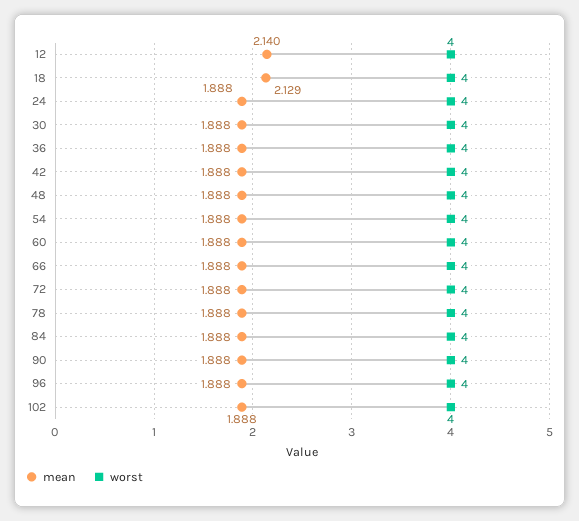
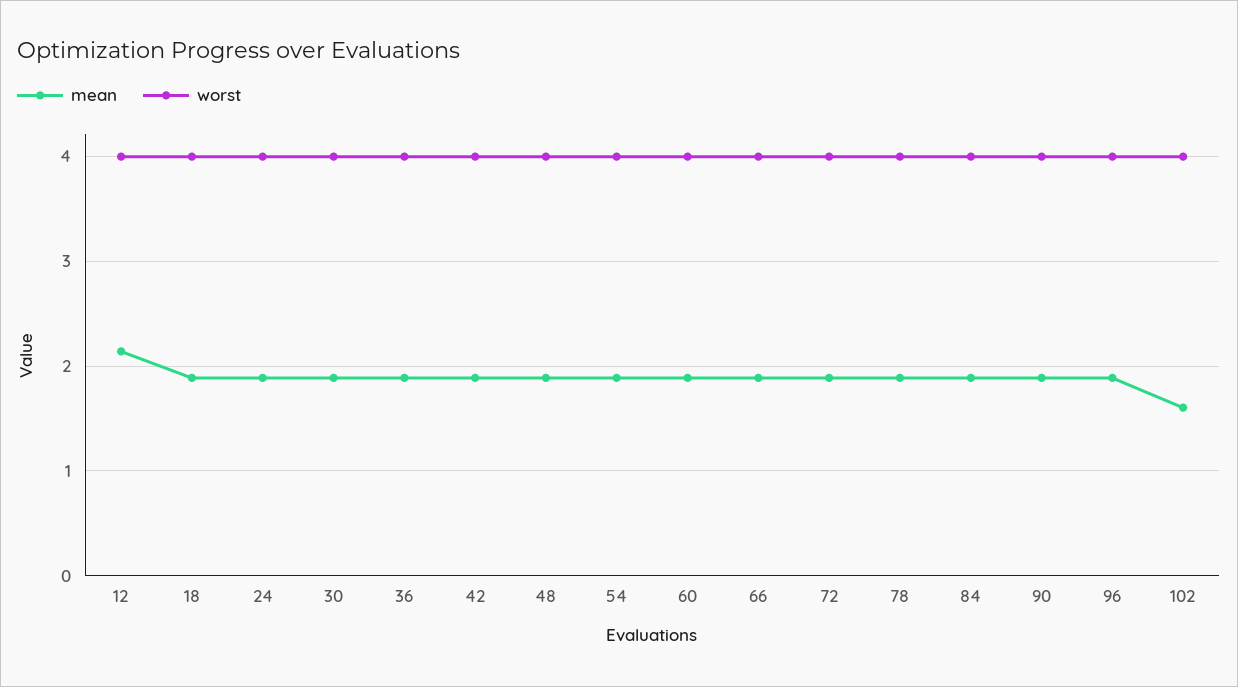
mean, 18: 2.129 -> 1.9
mean, 102: 1.888 -> 1.6

